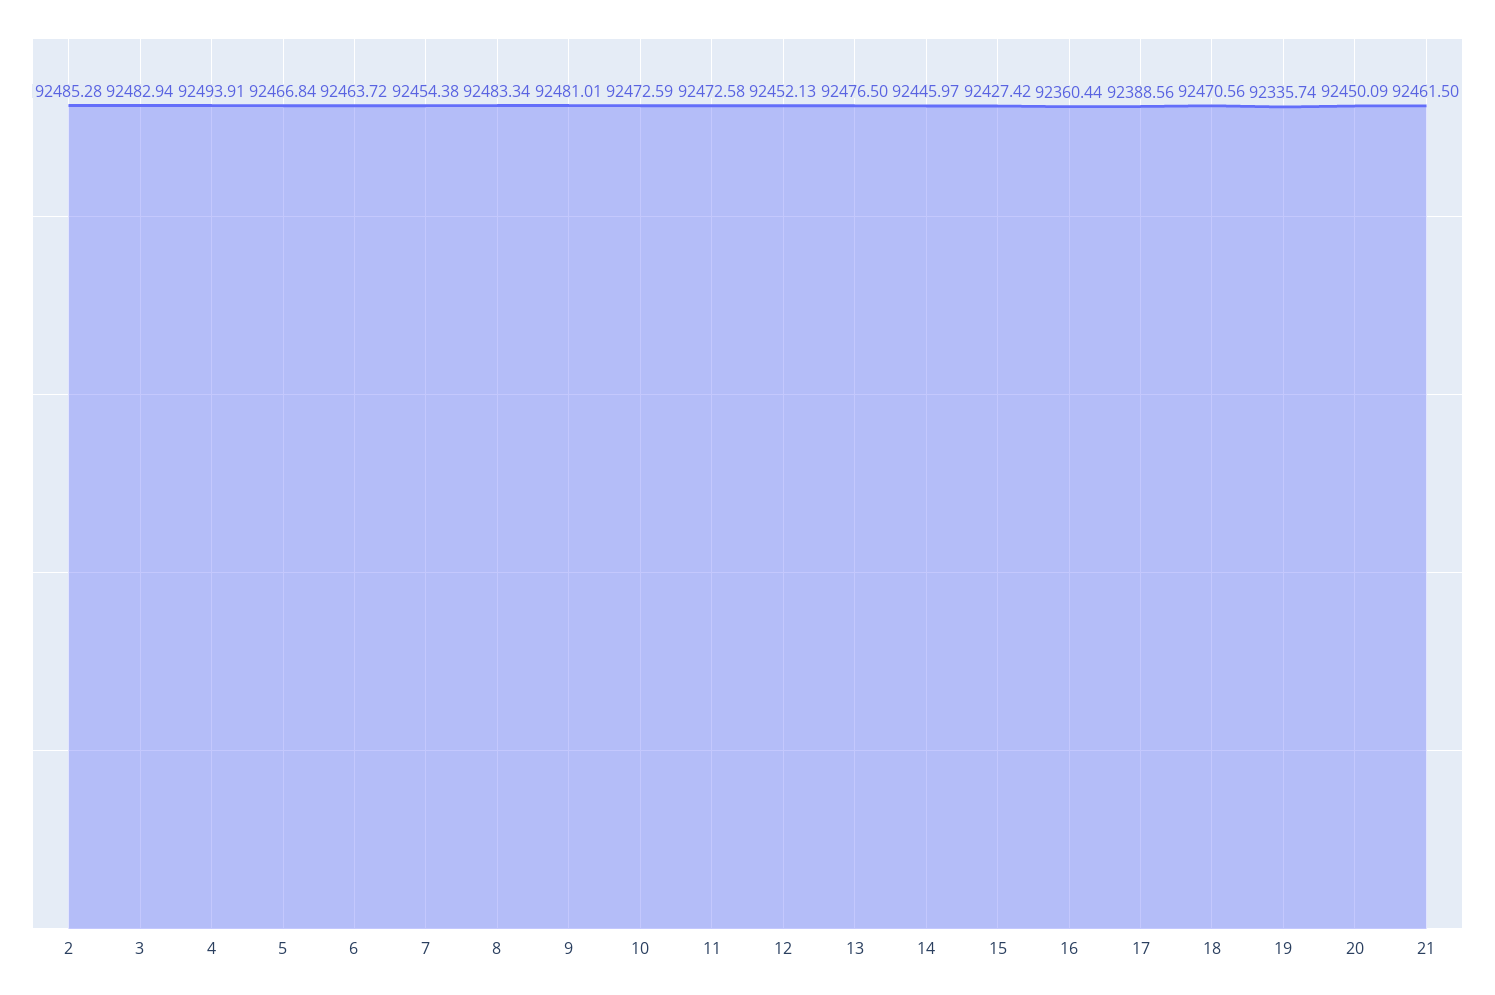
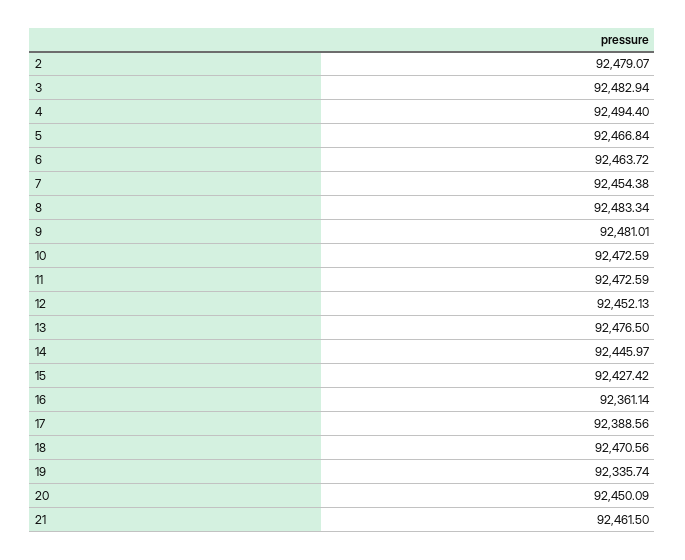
2: 92485.28 -> 92479.07
4: 92493.91 -> 92494.4
11: 92472.58 -> 92472.59
16: 92360.44 -> 92361.14

